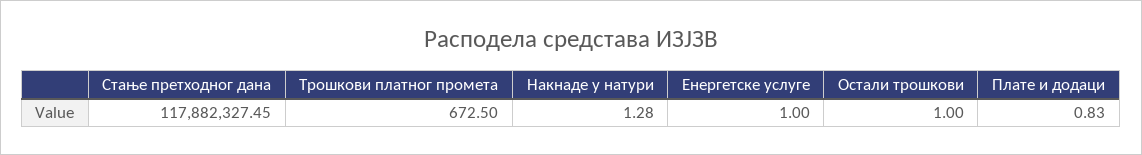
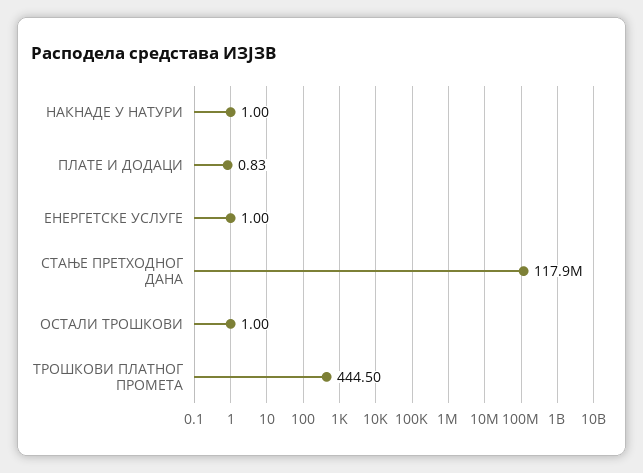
Трошкови платног промета: 672.5 -> 444.5
Накнаде у натури: 1.28 -> 1

